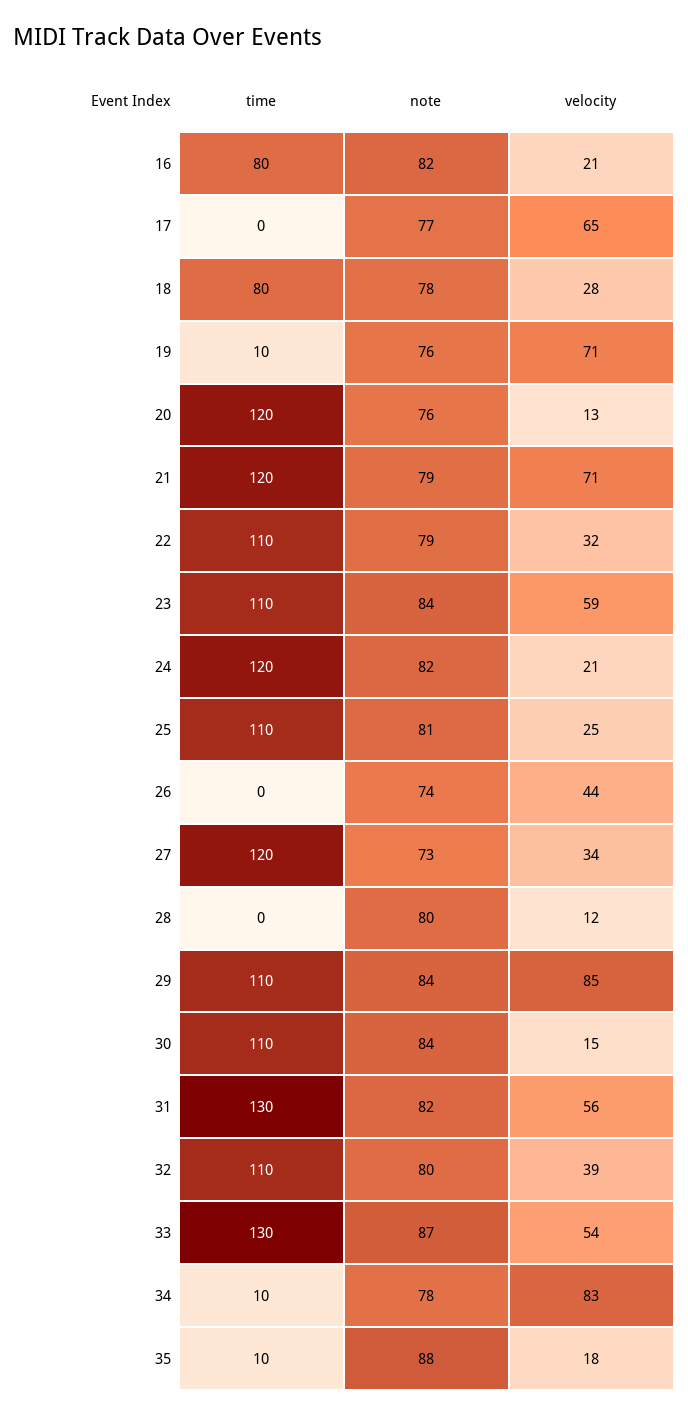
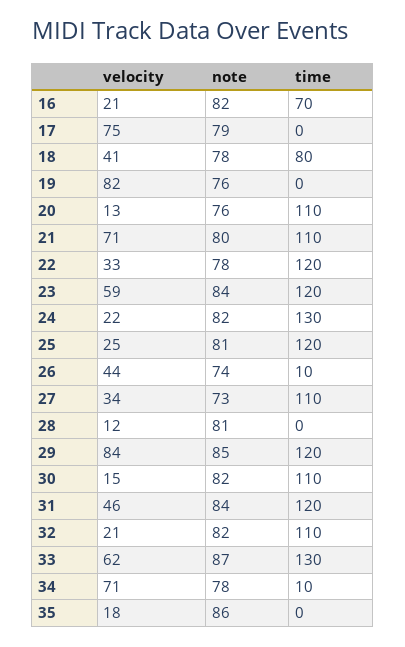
time, 16: 80 -> 70
note, 17: 77 -> 79
velocity, 17: 65 -> 75
velocity, 18: 28 -> 41
time, 19: 10 -> 0
velocity, 19: 71 -> 82
time, 20: 120 -> 110
time, 21: 120 -> 110
note, 21: 79 -> 80
time, 22: 110 -> 120
note, 22: 79 -> 78
velocity, 22: 32 -> 33
time, 23: 110 -> 120
time, 24: 120 -> 130
velocity, 24: 21 -> 22
time, 25: 110 -> 120
time, 26: 0 -> 10
time, 27: 120 -> 110
note, 28: 80 -> 81
time, 29: 110 -> 120
note, 29: 84 -> 85
velocity, 29: 85 -> 84
note, 30: 84 -> 82
time, 31: 130 -> 120
note, 31: 82 -> 84
velocity, 31: 56 -> 46
note, 32: 80 -> 82
velocity, 32: 39 -> 21
velocity, 33: 54 -> 62
velocity, 34: 83 -> 71
time, 35: 10 -> 0
note, 35: 88 -> 86

